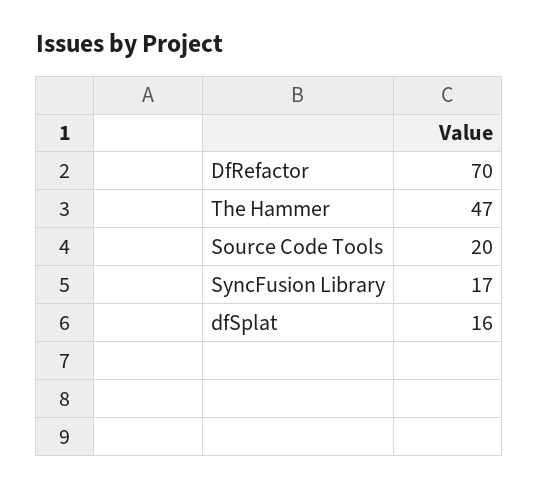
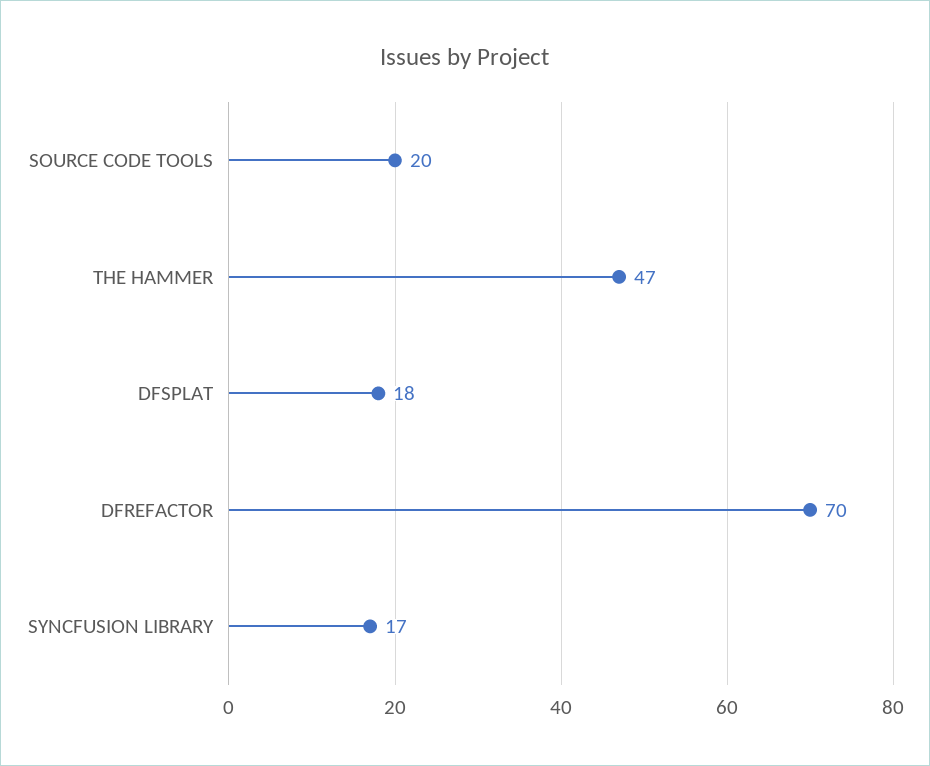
dfSplat: 16 -> 18

